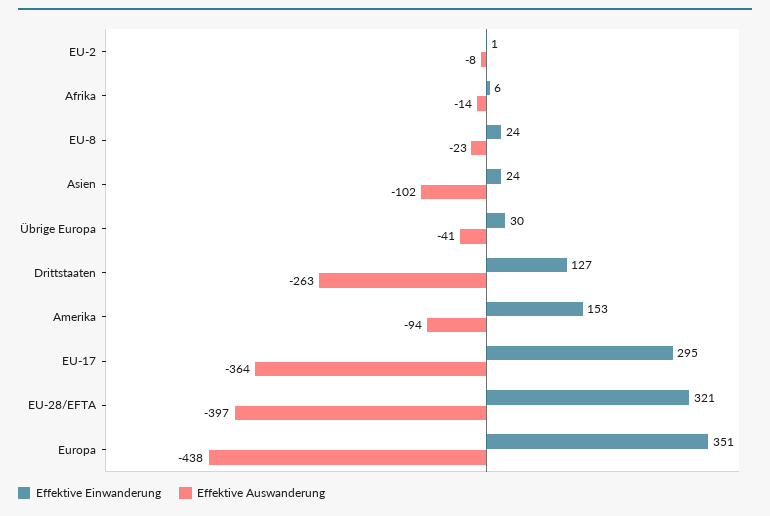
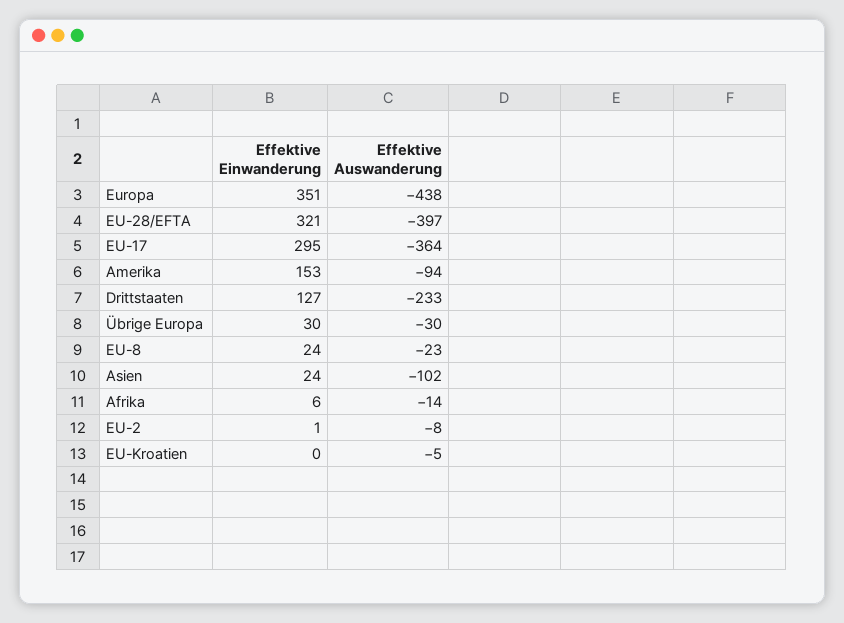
Effektive Auswanderung, Übrige Europa: -41 -> -30
Effektive Auswanderung, Drittstaaten: -263 -> -233
Effektive Einwanderung, EU-Kroatien: none -> 0
Effektive Auswanderung, EU-Kroatien: none -> -5

